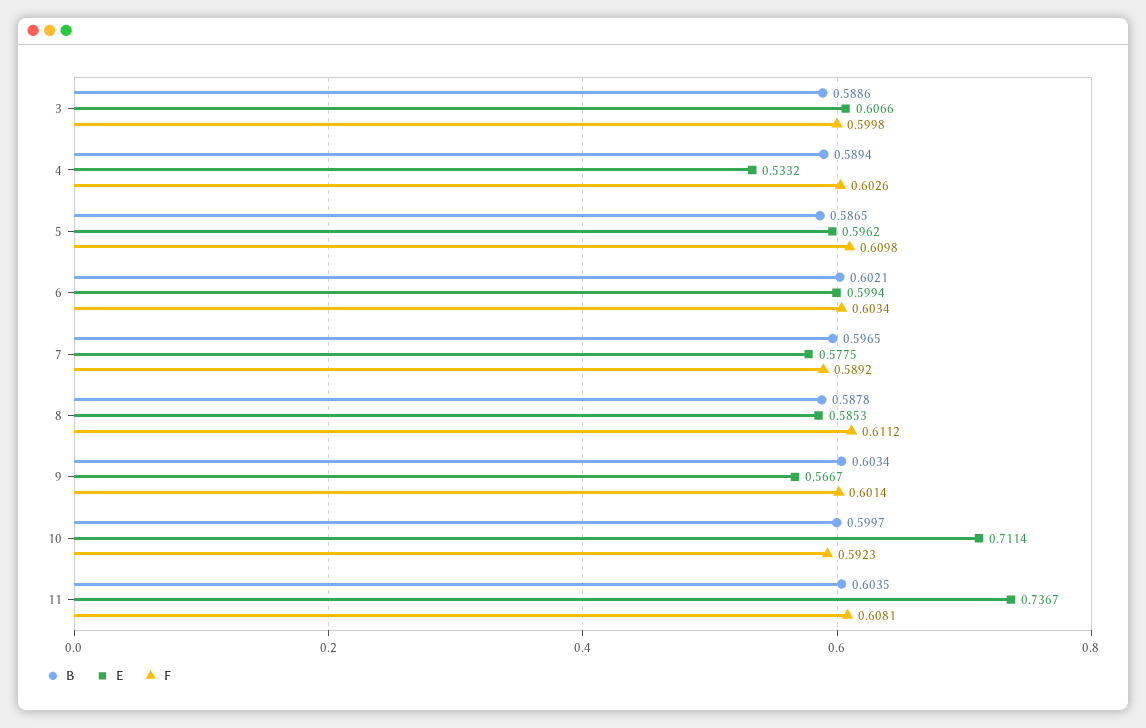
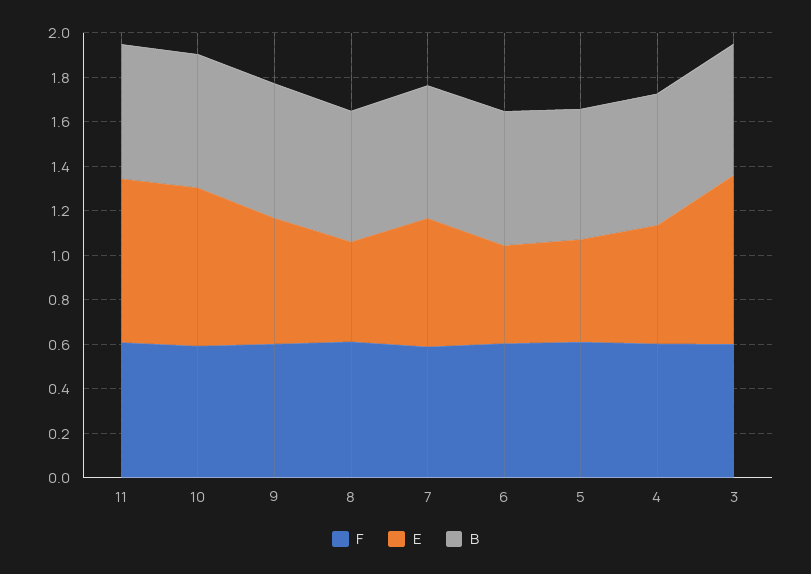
E, 3: 0.6066 -> 0.75
E, 5: 0.5962 -> 0.45
E, 6: 0.5994 -> 0.45
E, 8: 0.5853 -> 0.45

